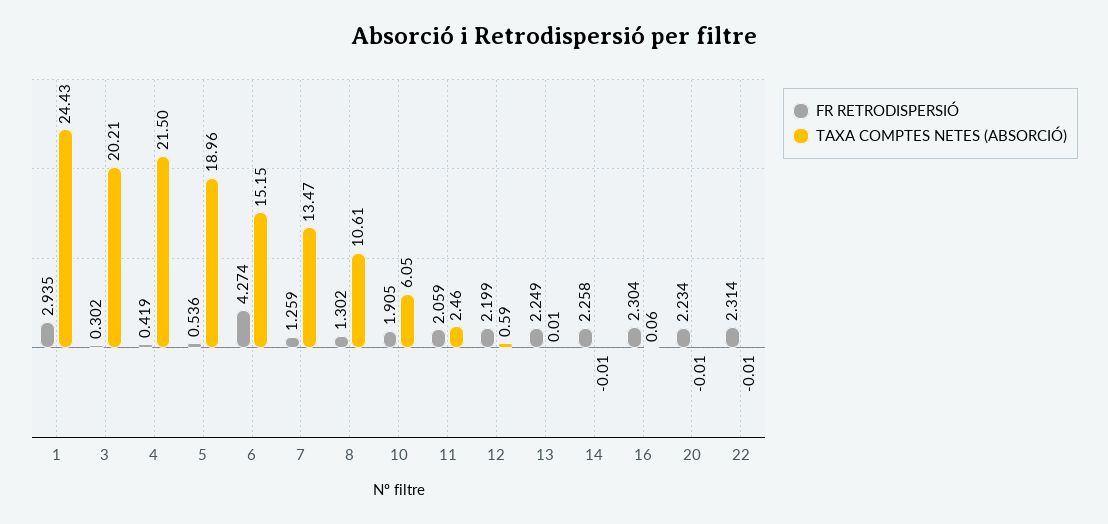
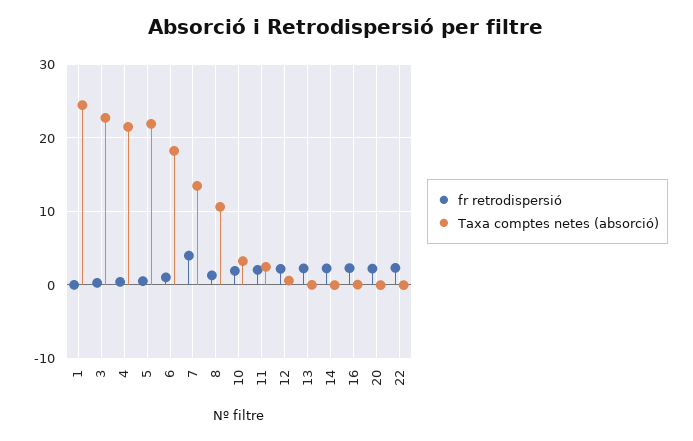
FR RETRODISPERSIÓ, 1: 2.935 -> 0
TAXA COMPTES NETES (ABSORCIÓ), 3: 20.21 -> 23
TAXA COMPTES NETES (ABSORCIÓ), 5: 18.96 -> 22
FR RETRODISPERSIÓ, 6: 4.274 -> 1
TAXA COMPTES NETES (ABSORCIÓ), 6: 15.15 -> 18
FR RETRODISPERSIÓ, 7: 1.259 -> 4
TAXA COMPTES NETES (ABSORCIÓ), 10: 6.05 -> 3

